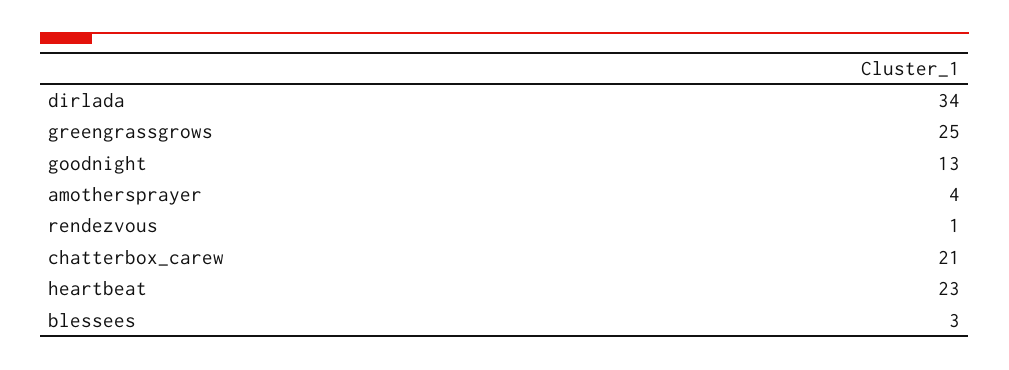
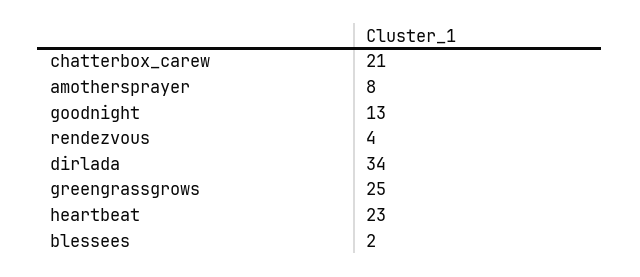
amothersprayer: 4 -> 8
rendezvous: 1 -> 4
blessees: 3 -> 2

